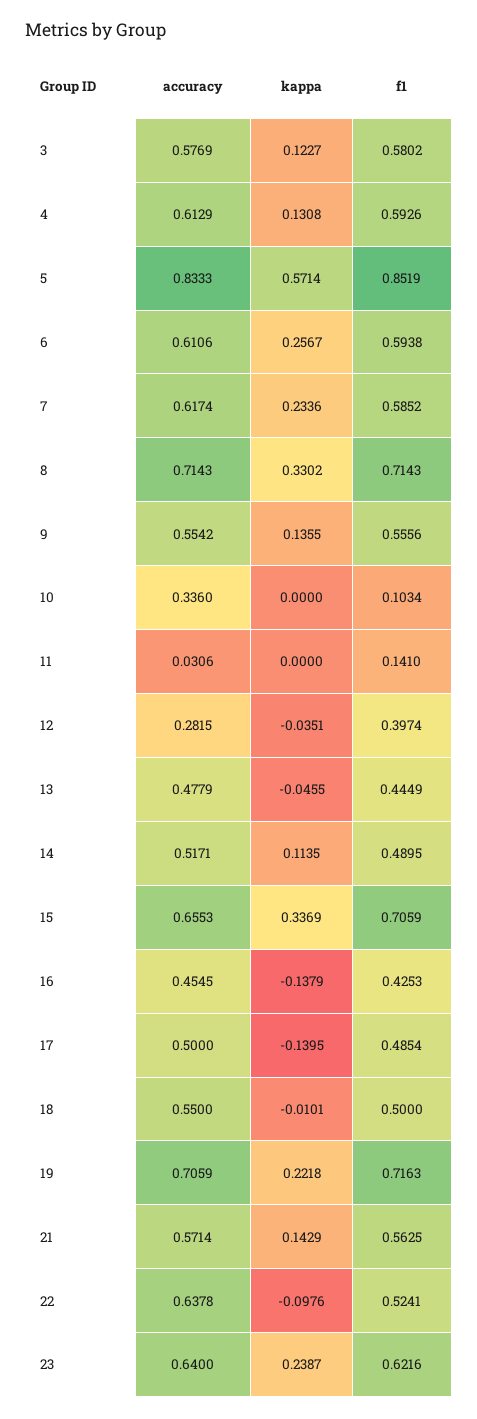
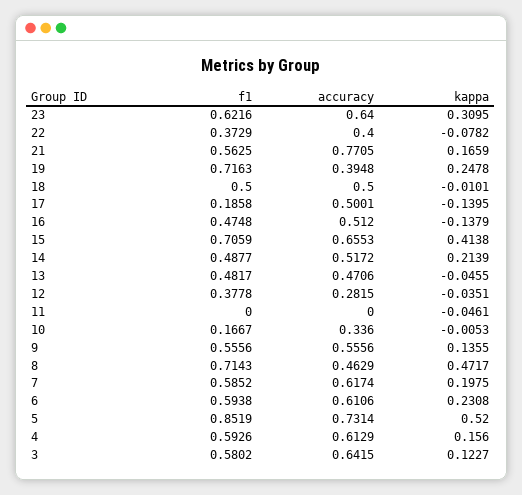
accuracy, 3: 0.5769 -> 0.6415
kappa, 4: 0.1308 -> 0.156
accuracy, 5: 0.8333 -> 0.7314
kappa, 5: 0.5714 -> 0.52
kappa, 6: 0.2567 -> 0.2308
kappa, 7: 0.2336 -> 0.1975
accuracy, 8: 0.7143 -> 0.4629
kappa, 8: 0.3302 -> 0.4717
accuracy, 9: 0.5542 -> 0.5556
kappa, 10: 0 -> -0.0053
f1, 10: 0.1034 -> 0.1667
accuracy, 11: 0.0306 -> 0
kappa, 11: 0 -> -0.0461
f1, 11: 0.141 -> 0
f1, 12: 0.3974 -> 0.3778
accuracy, 13: 0.4779 -> 0.4706
f1, 13: 0.4449 -> 0.4817
accuracy, 14: 0.5171 -> 0.5172
kappa, 14: 0.1135 -> 0.2139
f1, 14: 0.4895 -> 0.4877
kappa, 15: 0.3369 -> 0.4138
accuracy, 16: 0.4545 -> 0.512
f1, 16: 0.4253 -> 0.4748
accuracy, 17: 0.5 -> 0.5001
f1, 17: 0.4854 -> 0.1858
accuracy, 18: 0.55 -> 0.5
accuracy, 19: 0.7059 -> 0.3948
kappa, 19: 0.2218 -> 0.2478
accuracy, 21: 0.5714 -> 0.7705
kappa, 21: 0.1429 -> 0.1659
accuracy, 22: 0.6378 -> 0.4
kappa, 22: -0.0976 -> -0.0782
f1, 22: 0.5241 -> 0.3729
kappa, 23: 0.2387 -> 0.3095

